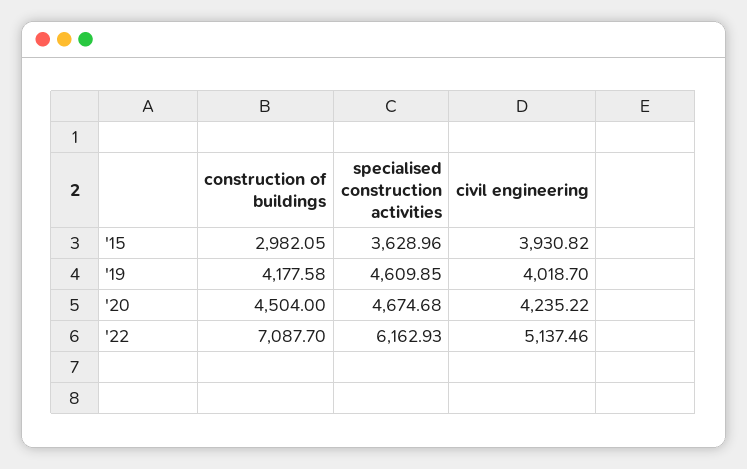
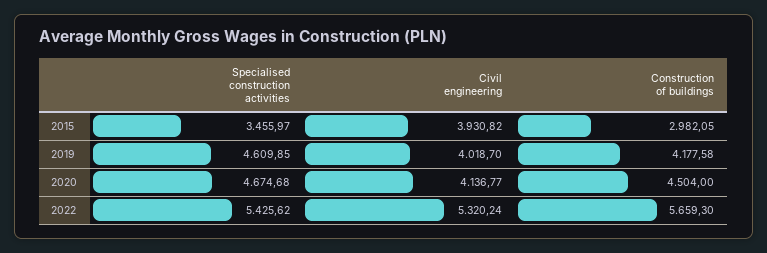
specialised construction activities, '15: 3628.96 -> 3455.97
civil engineering, '20: 4235.22 -> 4136.77
construction of buildings, '22: 7087.7 -> 5659.3
specialised construction activities, '22: 6162.93 -> 5425.62
civil engineering, '22: 5137.46 -> 5320.24

